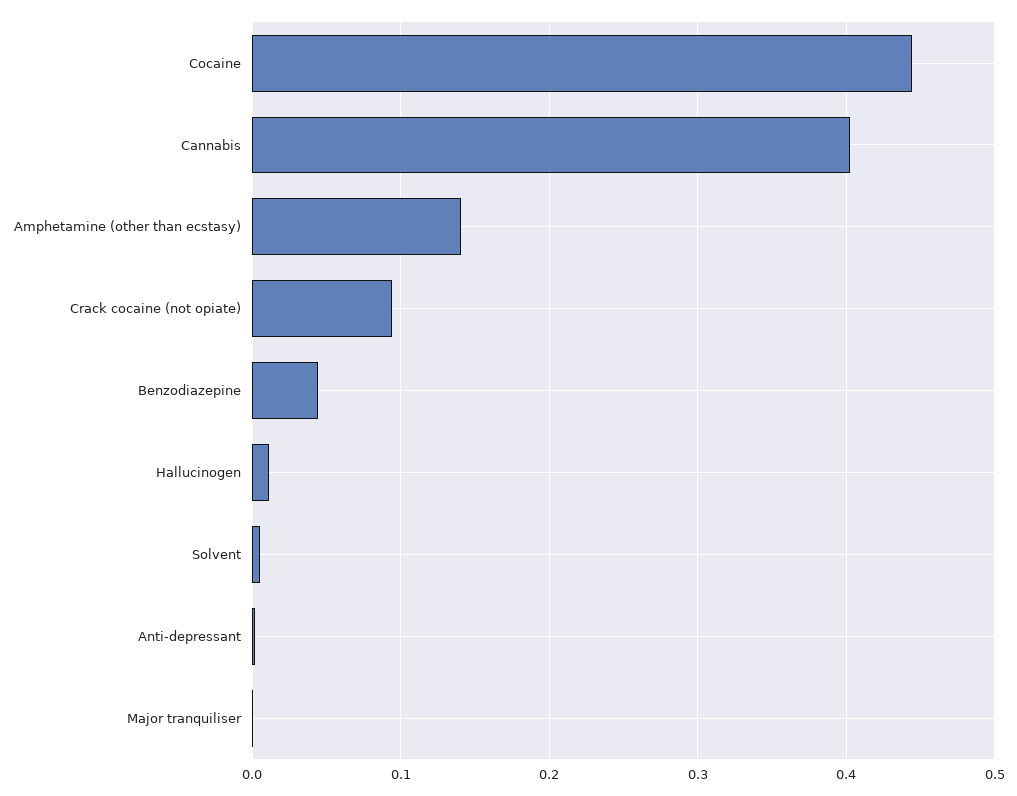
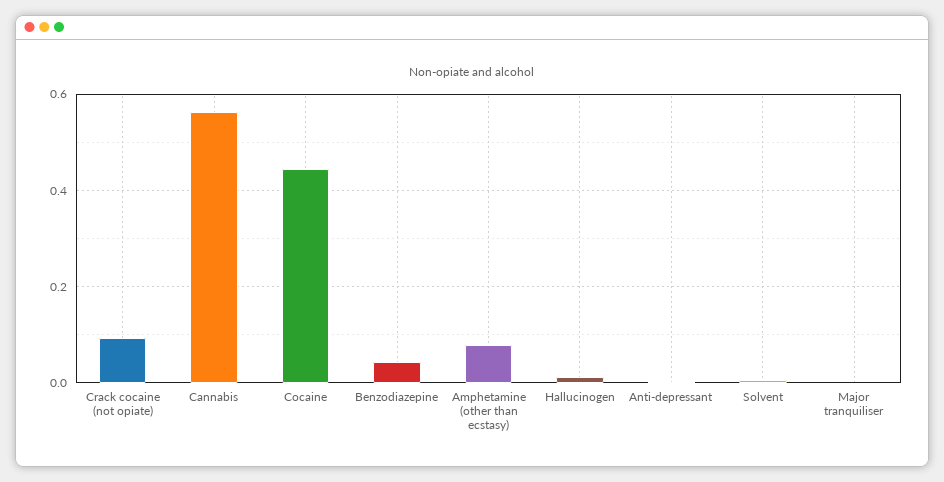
Cannabis: 0.4 -> 0.56
Amphetamine (other than ecstasy): 0.14 -> 0.08

